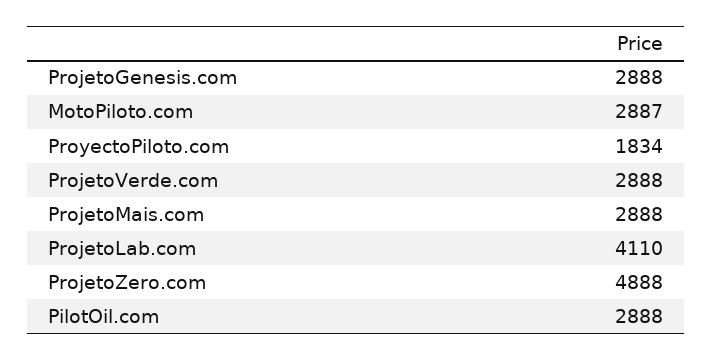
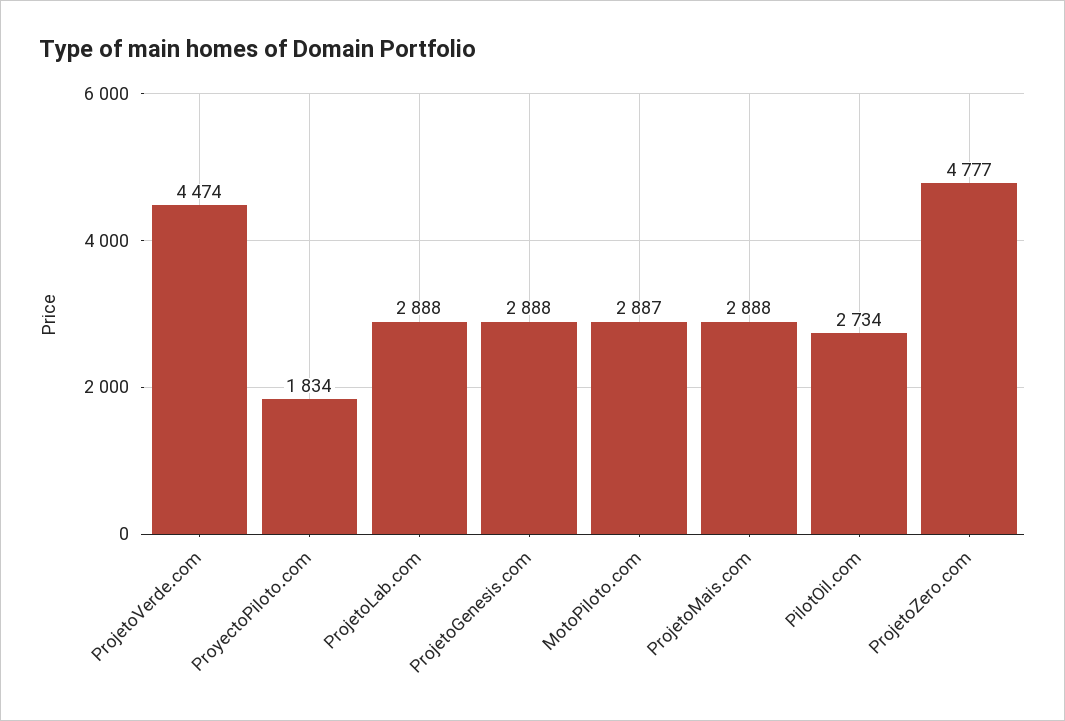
ProjetoVerde.com: 2888 -> 4474
ProjetoLab.com: 4110 -> 2888
ProjetoZero.com: 4888 -> 4777
PilotOil.com: 2888 -> 2734

